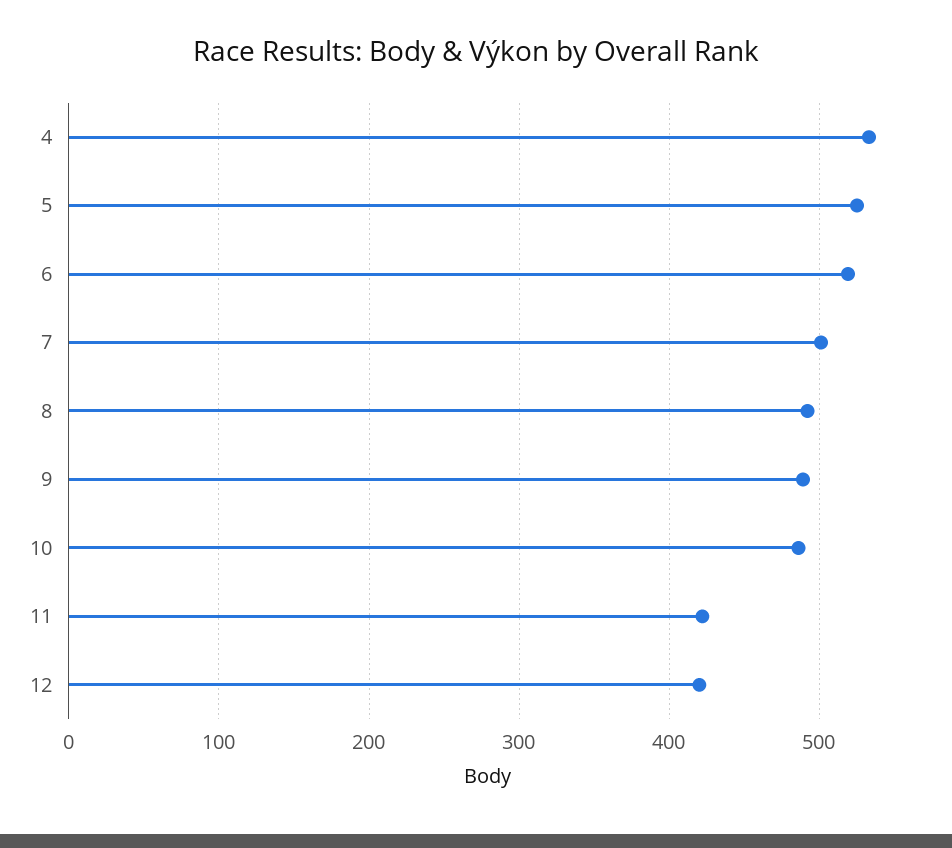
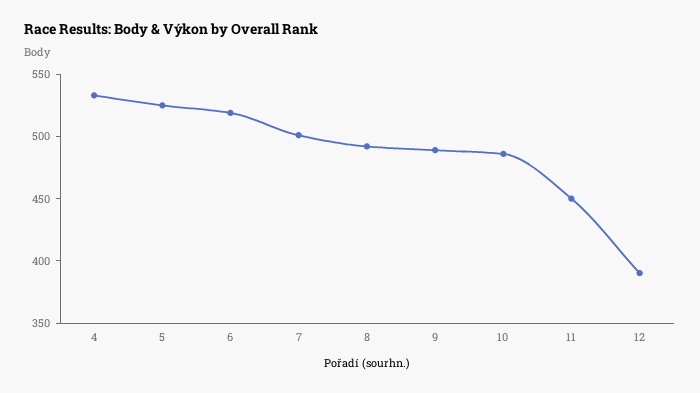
11: 420 -> 450
12: 420 -> 390

